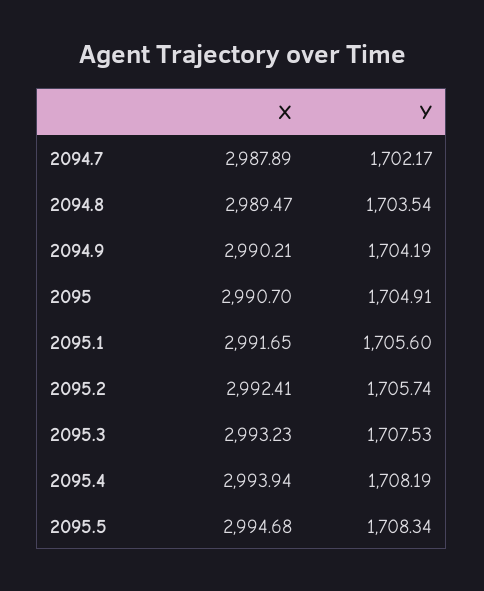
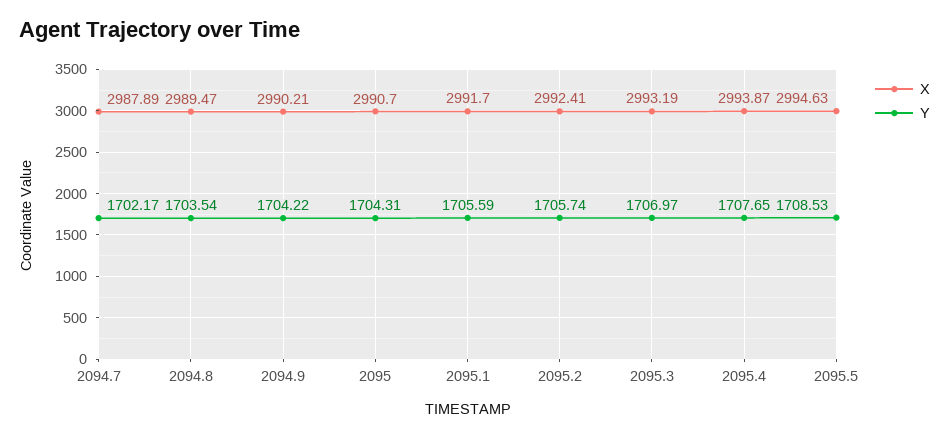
Y, 2094.9: 1704.19 -> 1704.22
Y, 2095: 1704.91 -> 1704.31
X, 2095.1: 2991.65 -> 2991.7
Y, 2095.1: 1705.6 -> 1705.59
X, 2095.3: 2993.23 -> 2993.19
Y, 2095.3: 1707.53 -> 1706.97
X, 2095.4: 2993.94 -> 2993.87
Y, 2095.4: 1708.19 -> 1707.65
X, 2095.5: 2994.68 -> 2994.63
Y, 2095.5: 1708.34 -> 1708.53

